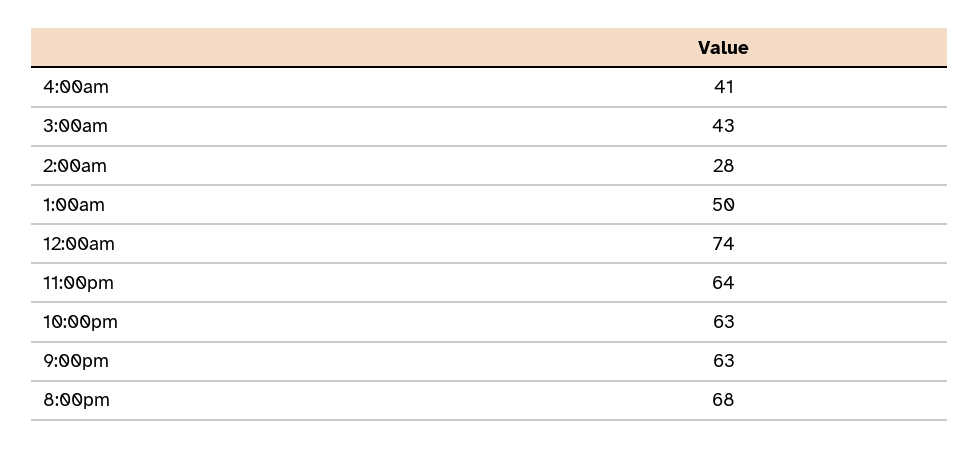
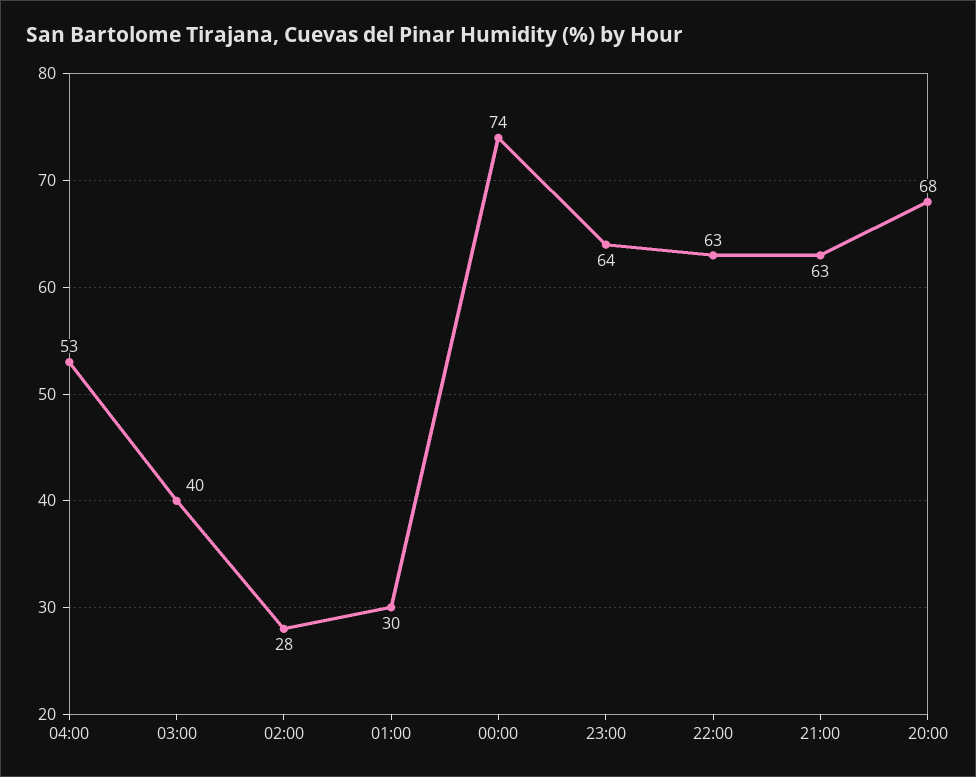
4:00am: 41 -> 53
3:00am: 43 -> 40
1:00am: 50 -> 30

